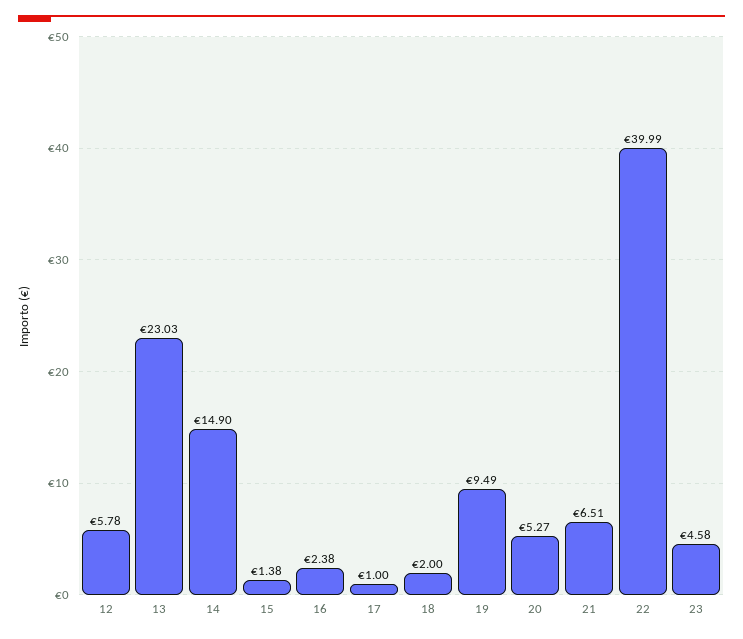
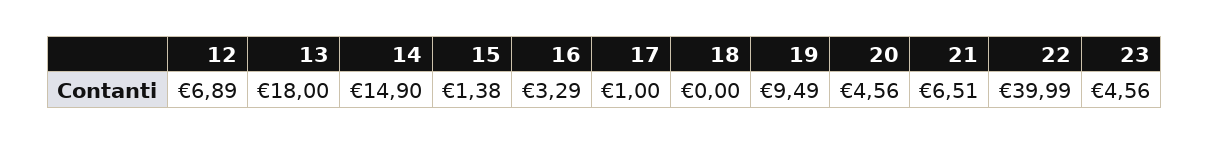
12: 5.78 -> 6.89
13: 23.03 -> 18
16: 2.38 -> 3.29
18: 2 -> 0
20: 5.27 -> 4.56
23: 4.58 -> 4.56

